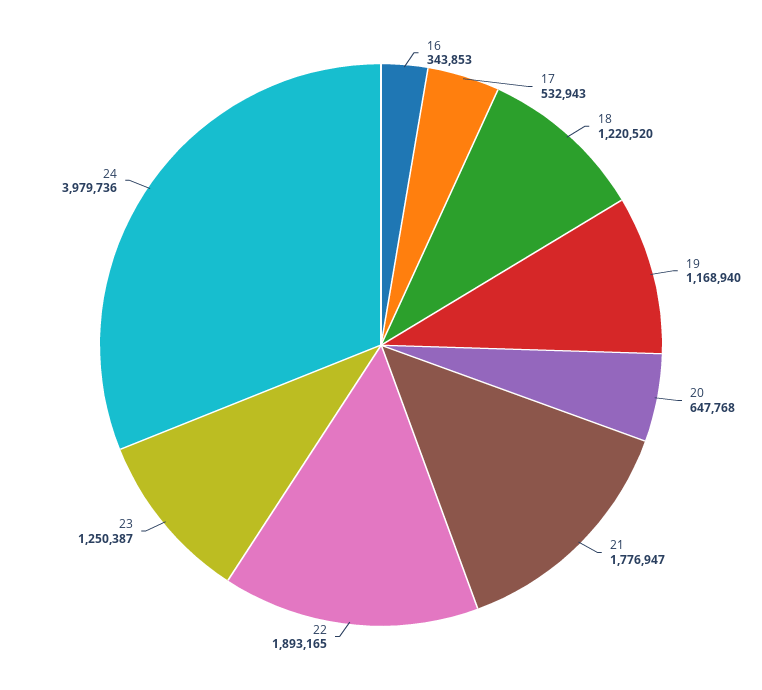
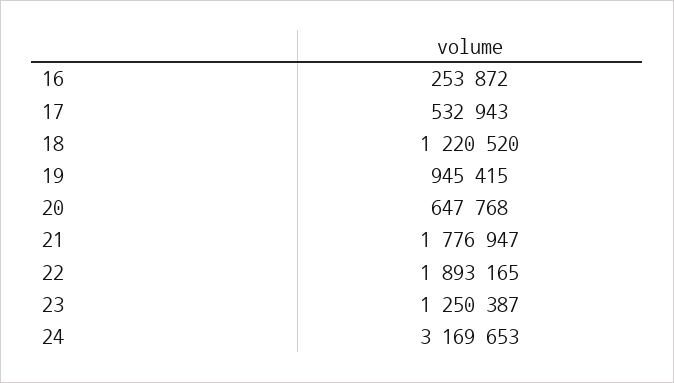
16: 343853 -> 253872
19: 1168940 -> 945415
24: 3979736 -> 3169653

